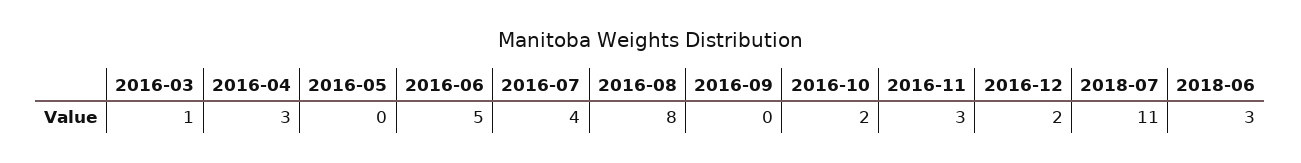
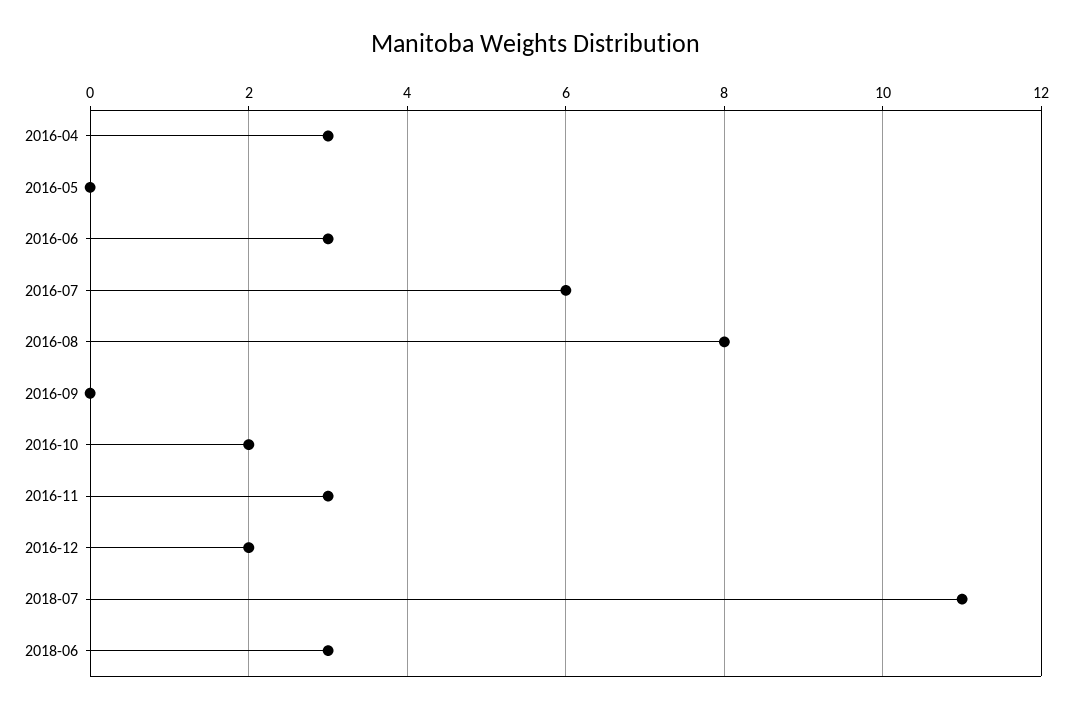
2016-03: 1 -> none
2016-06: 5 -> 3
2016-07: 4 -> 6

